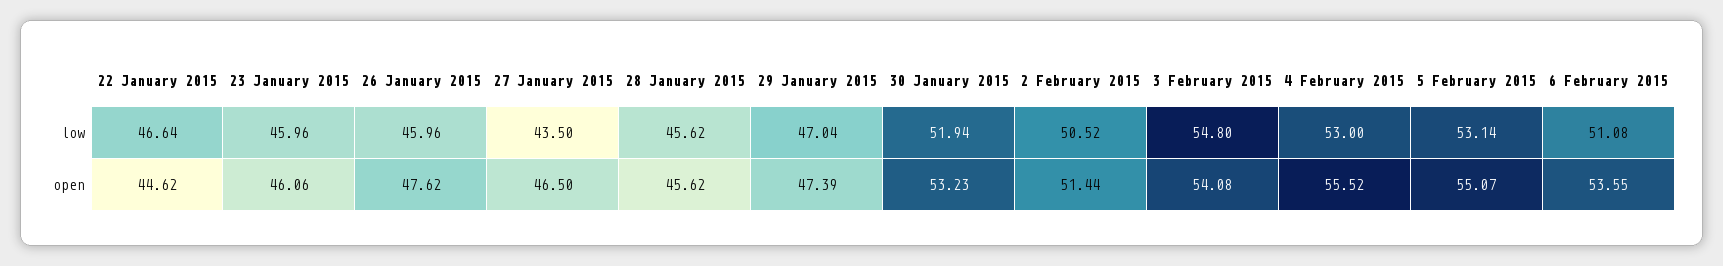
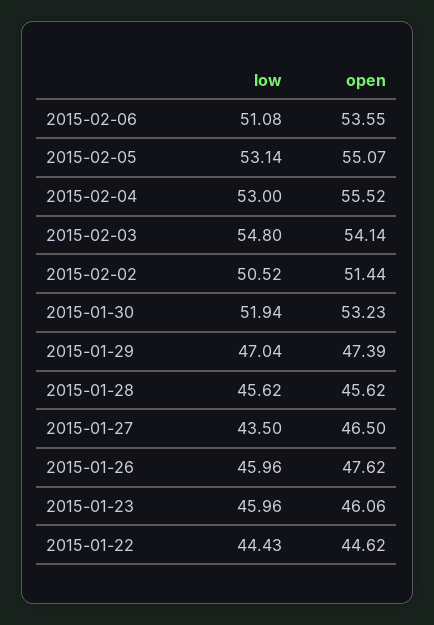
22 January 2015, low: 46.64 -> 44.43
3 February 2015, open: 54.08 -> 54.14

